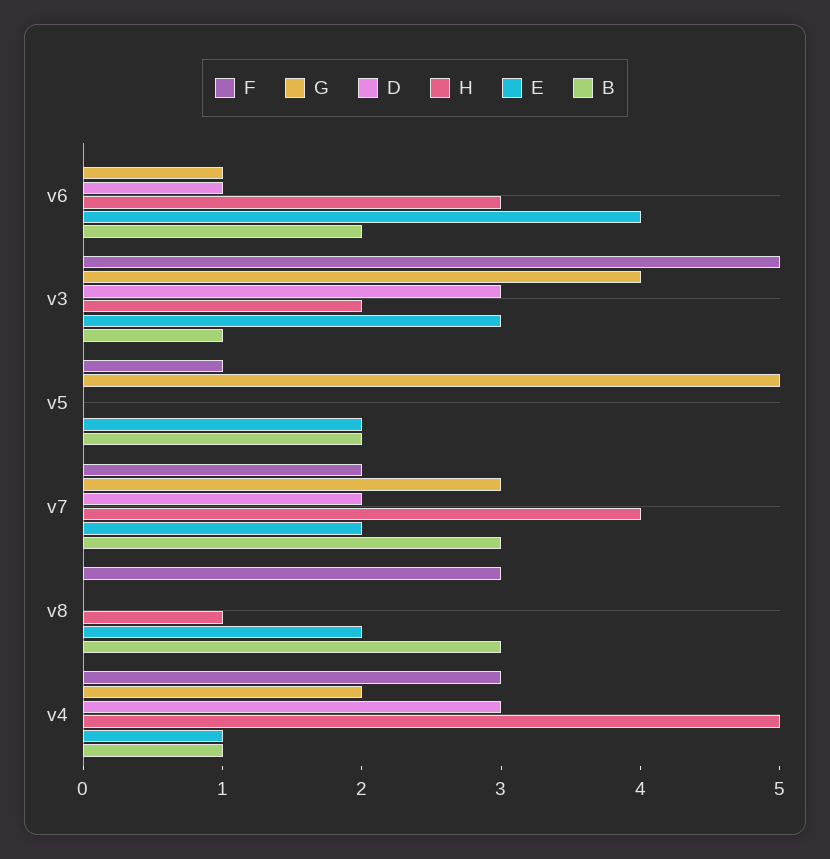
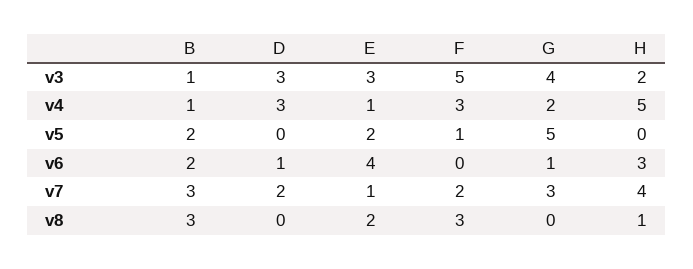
E, v7: 2 -> 1

